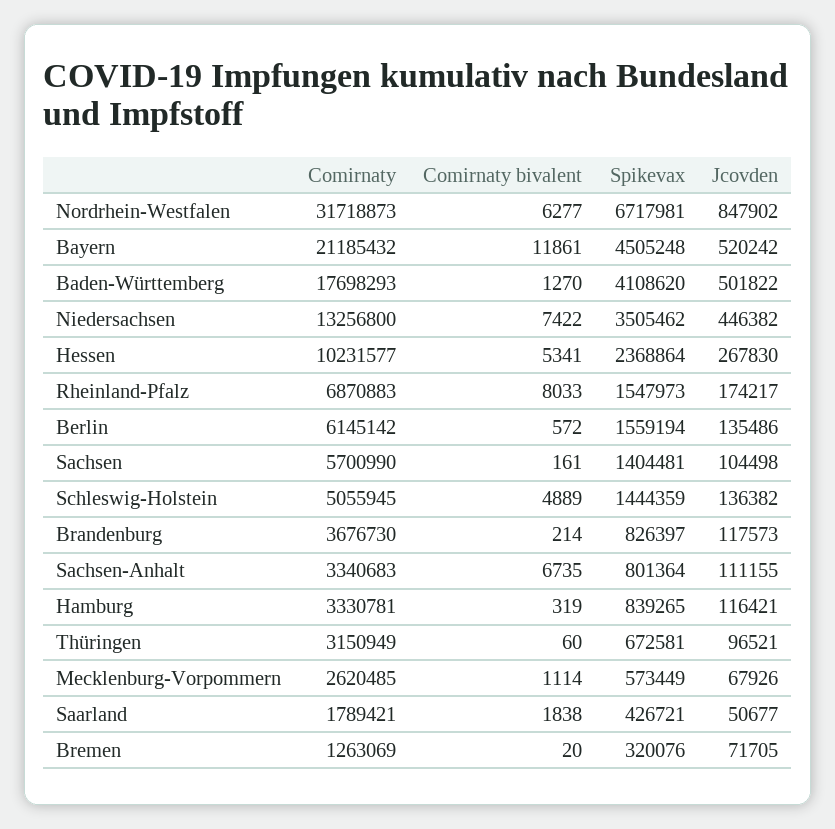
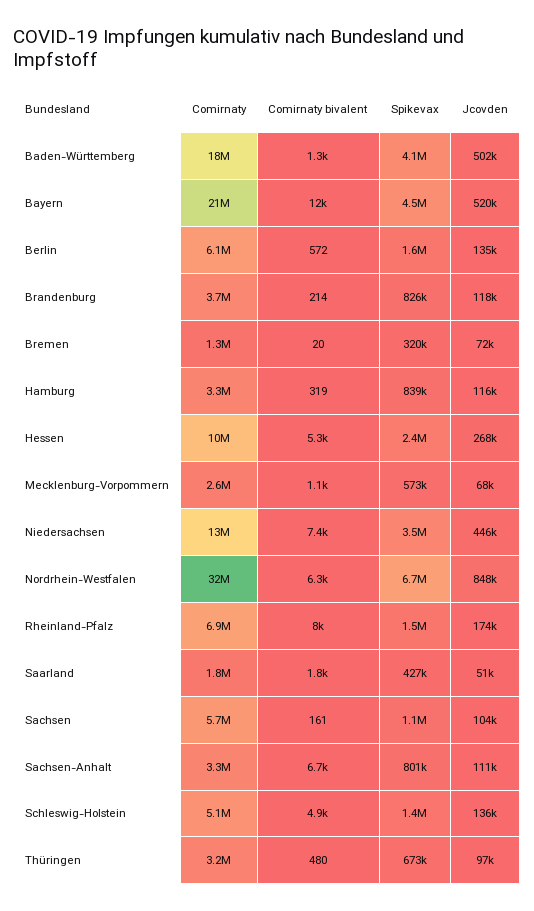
Spikevax, Sachsen: 1404481 -> 1100000
Comirnaty bivalent, Thüringen: 60 -> 480

